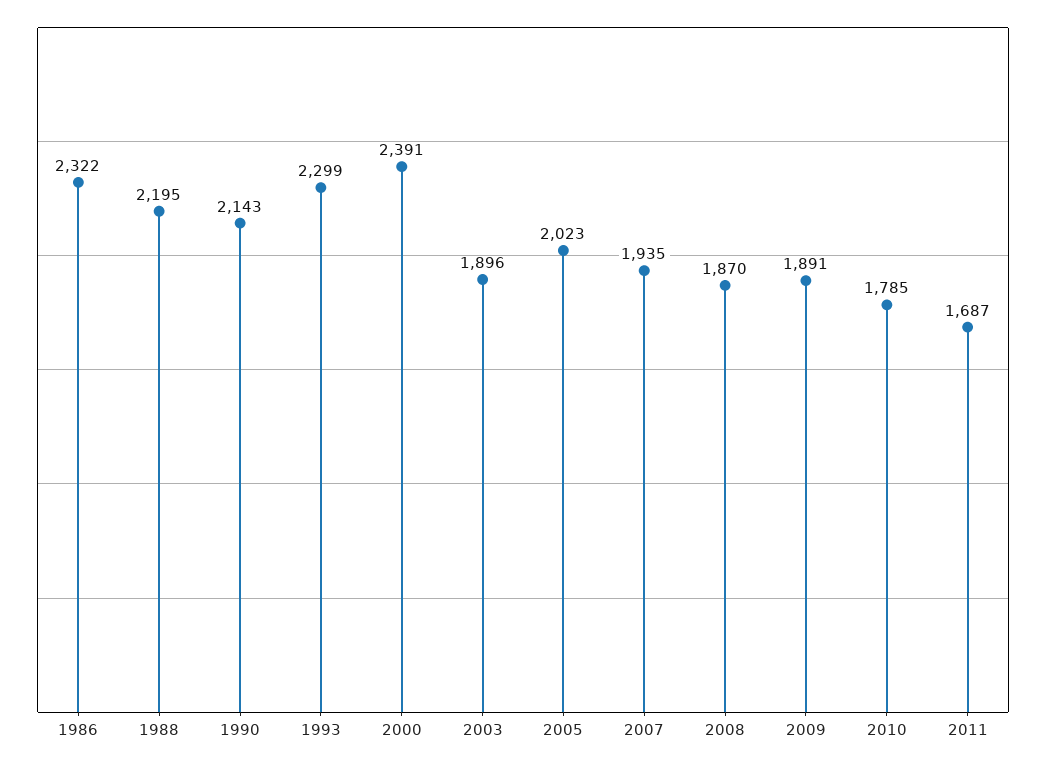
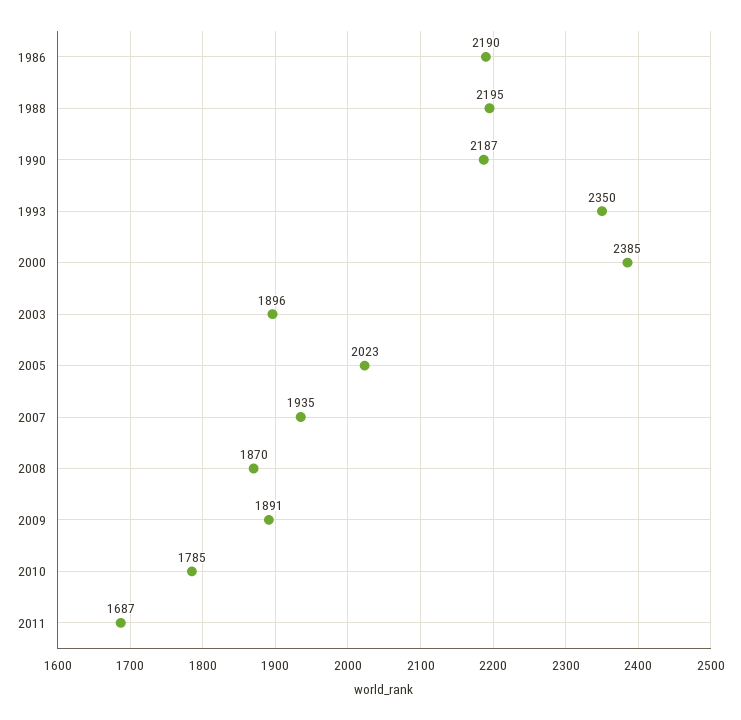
1986: 2322 -> 2190
1990: 2143 -> 2187
1993: 2299 -> 2350
2000: 2391 -> 2385

